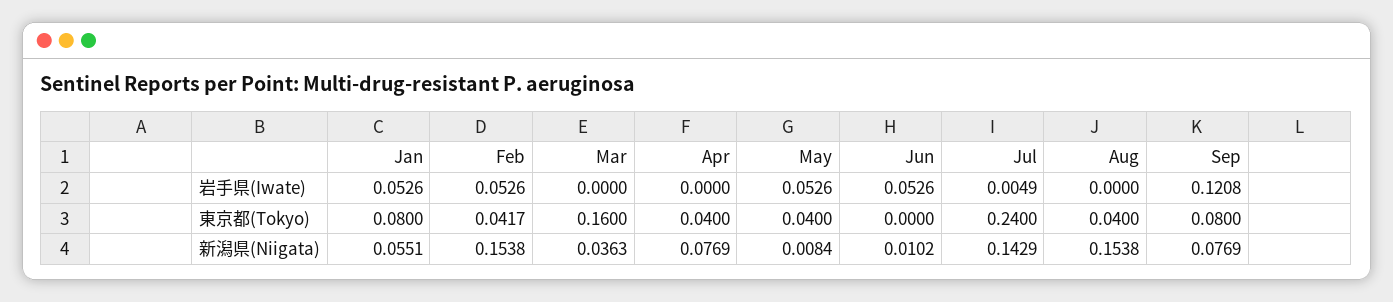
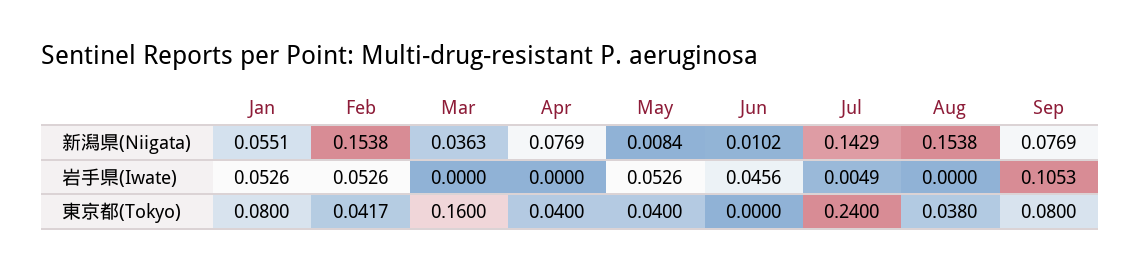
Jun, 岩手県(Iwate): 0.0526 -> 0.0456
Sep, 岩手県(Iwate): 0.1208 -> 0.1053
Aug, 東京都(Tokyo): 0.04 -> 0.038

